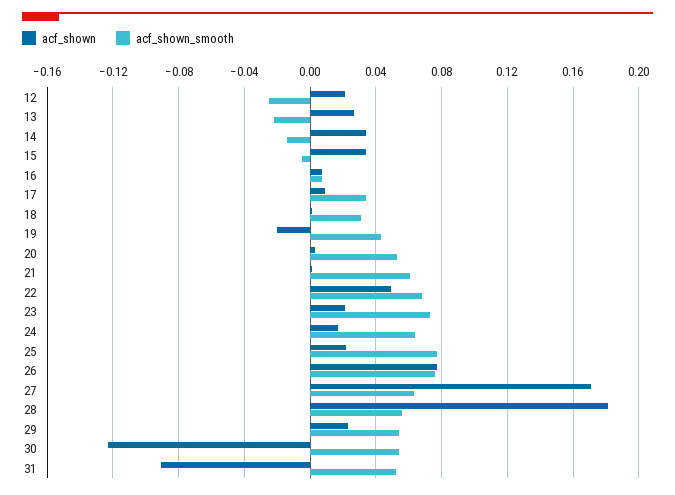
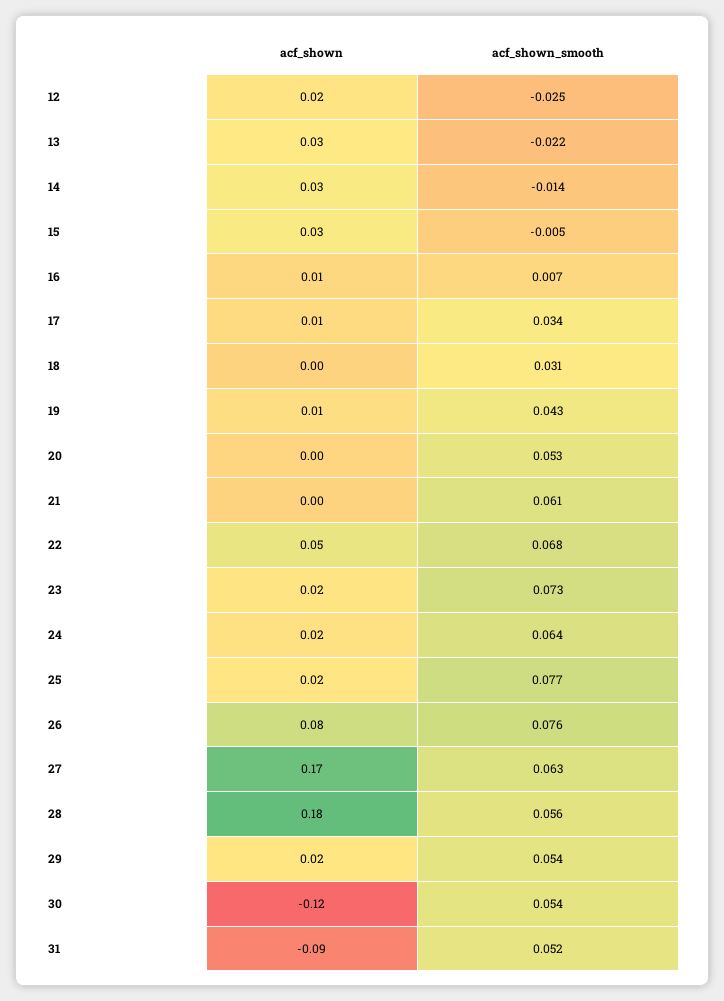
acf_shown, 19: -0.02 -> 0.01

